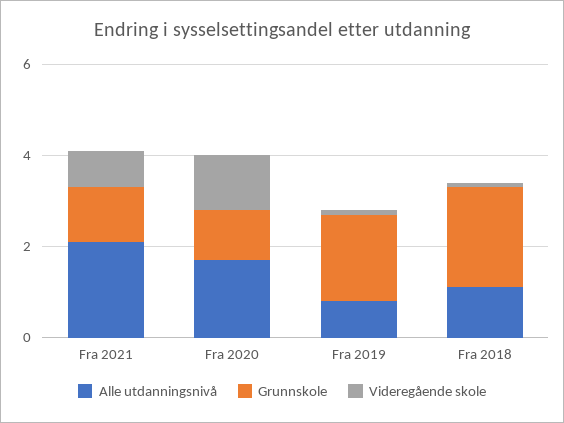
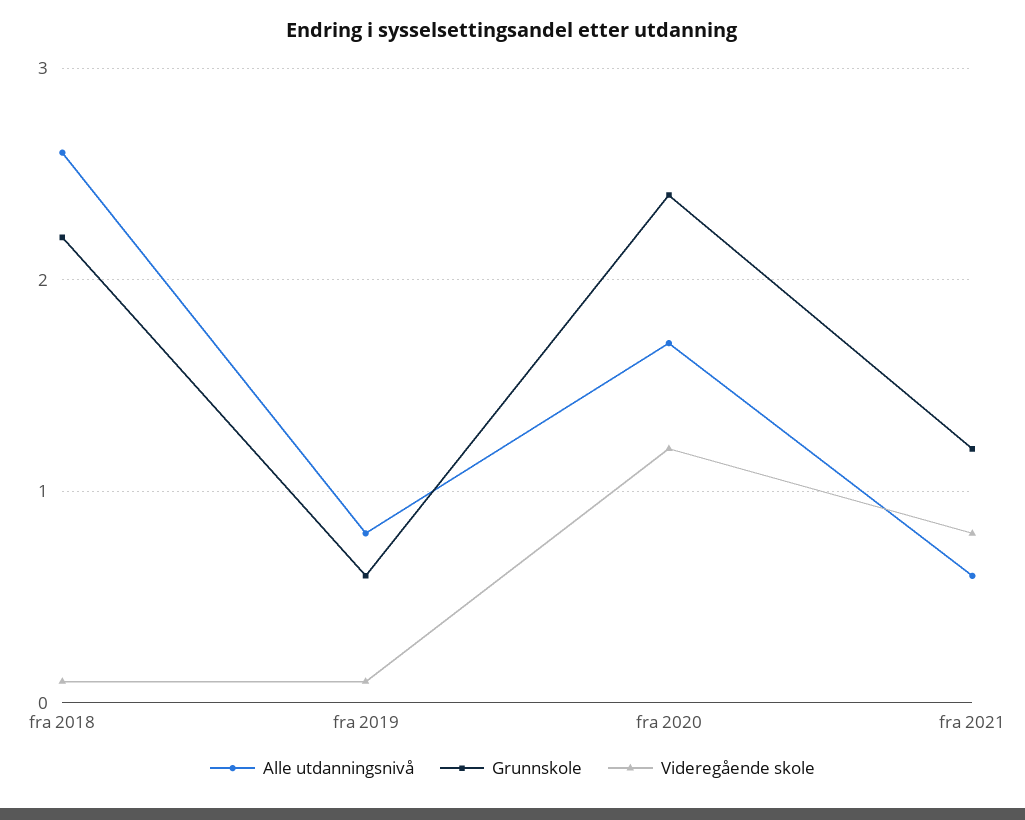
Alle utdanningsnivå, Fra 2021: 2 -> 0.6
Grunnskole, Fra 2020: 1 -> 2.4
Grunnskole, Fra 2019: 2 -> 0.6
Alle utdanningsnivå, Fra 2018: 1 -> 2.6

